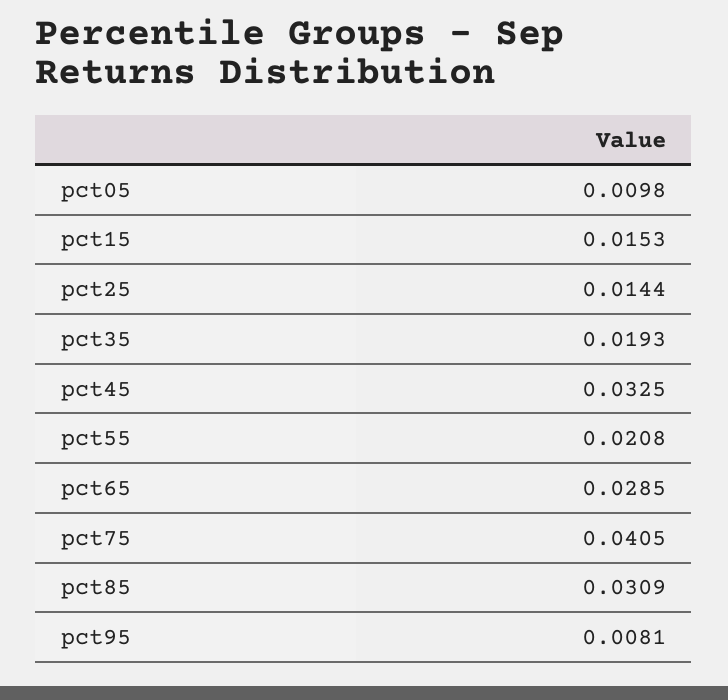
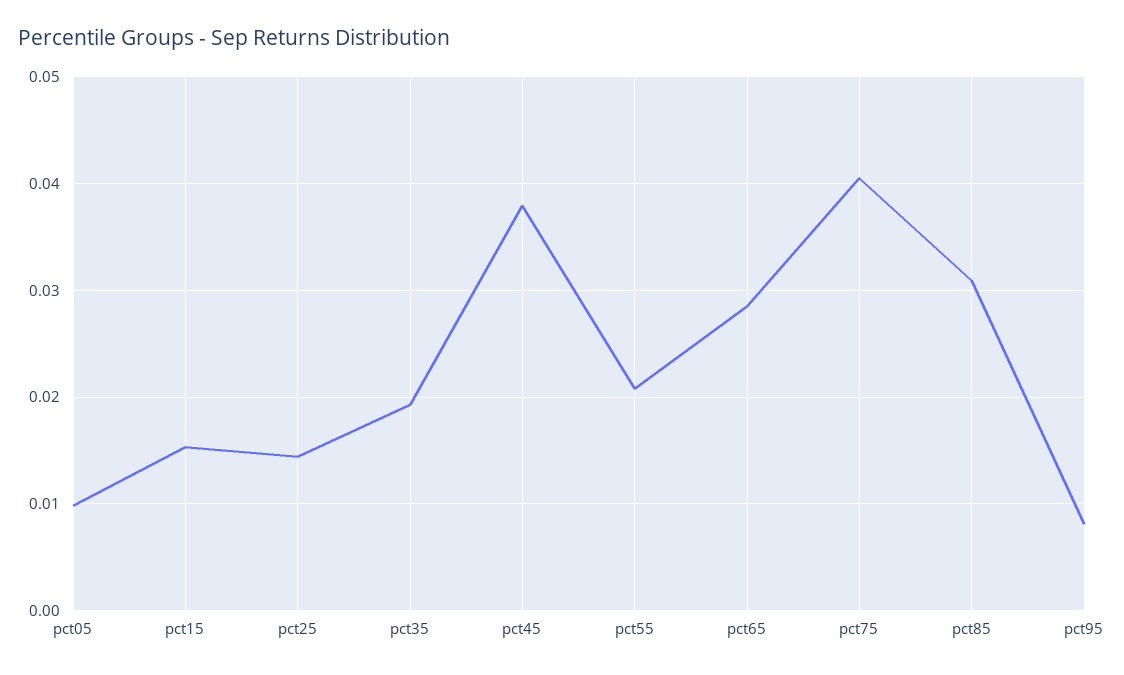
pct45: 0.0325 -> 0.038

